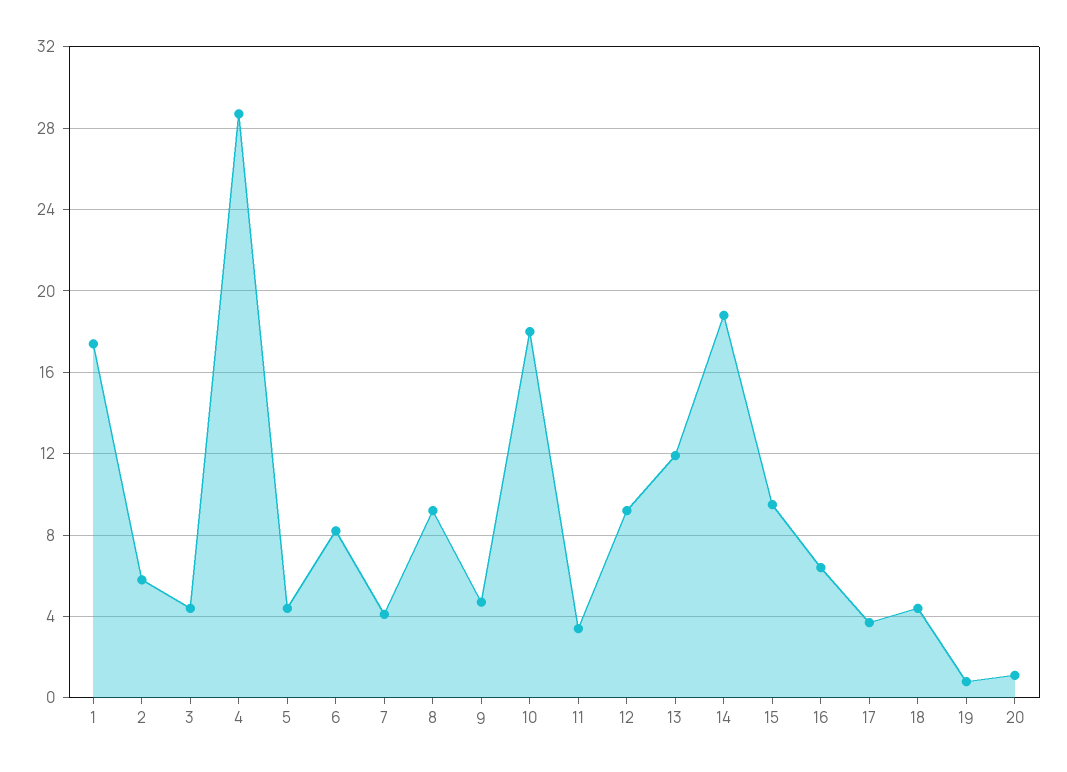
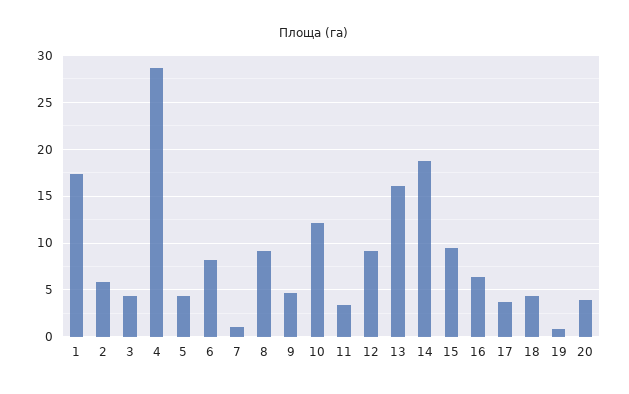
7: 4 -> 1
10: 18 -> 12
13: 12 -> 16
20: 1 -> 4

